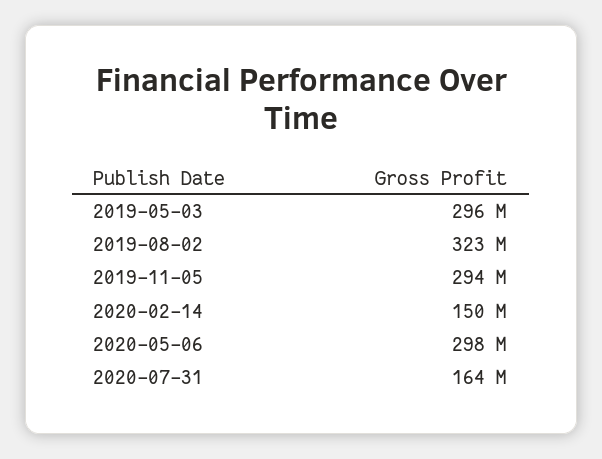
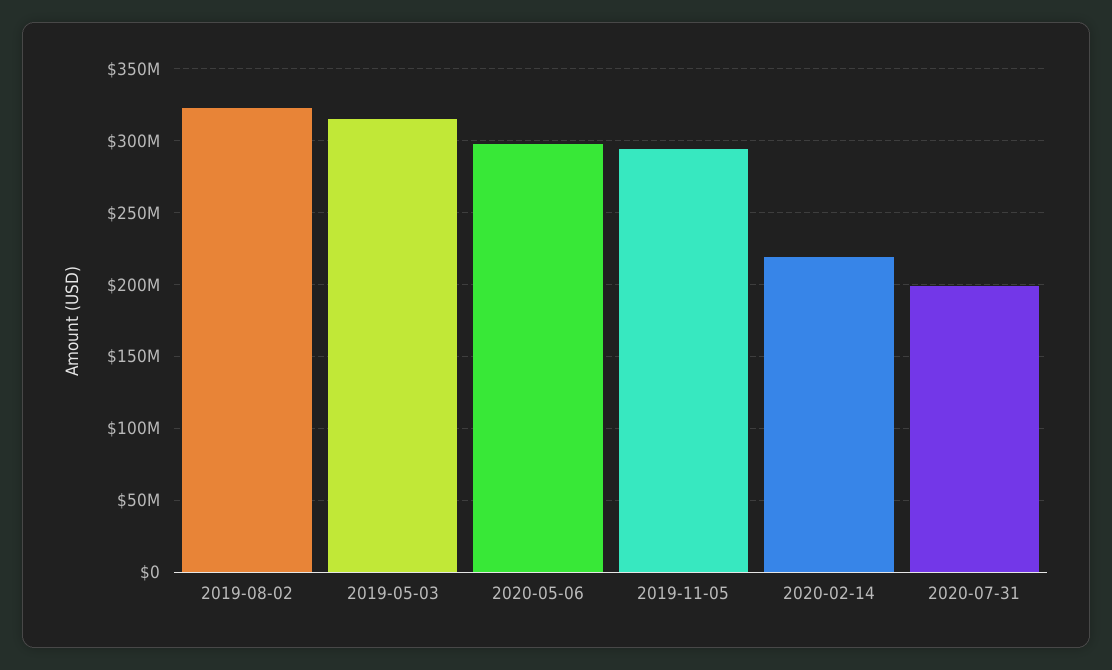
2019-05-03: 296000000 -> 315000000
2020-02-14: 150000000 -> 220000000
2020-07-31: 164000000 -> 200000000

